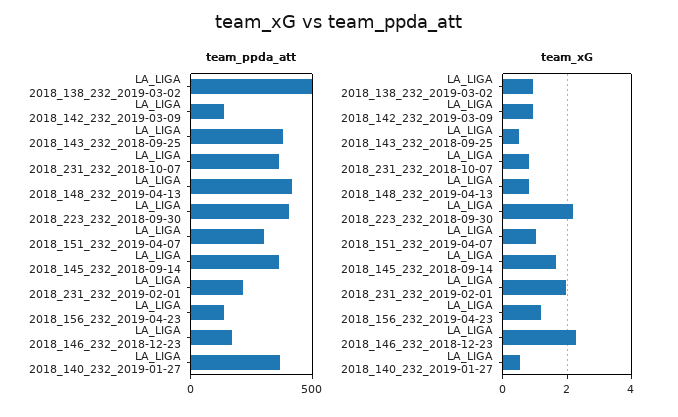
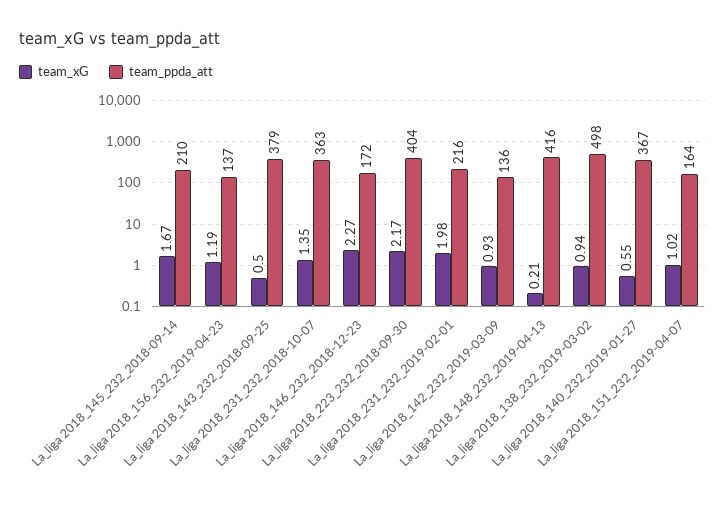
team_ppda_att, LA_LIGA 2018_151_232_2019-04-07: 300 -> 164
team_ppda_att, LA_LIGA 2018_145_232_2018-09-14: 350 -> 210
team_xG, LA_LIGA 2018_231_232_2018-10-07: 0.8 -> 1.35
team_xG, LA_LIGA 2018_148_232_2019-04-13: 0.8 -> 0.21

